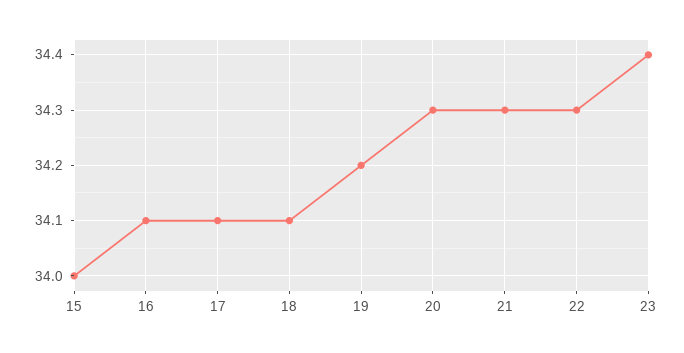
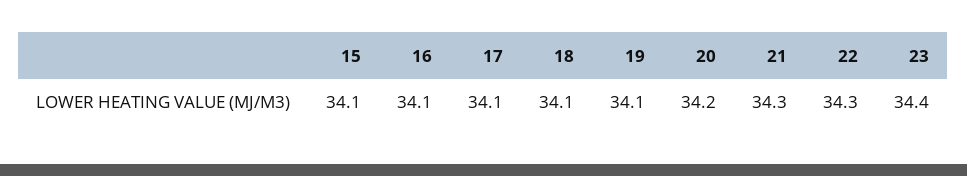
15: 34 -> 34.1
19: 34.2 -> 34.1
20: 34.3 -> 34.2

